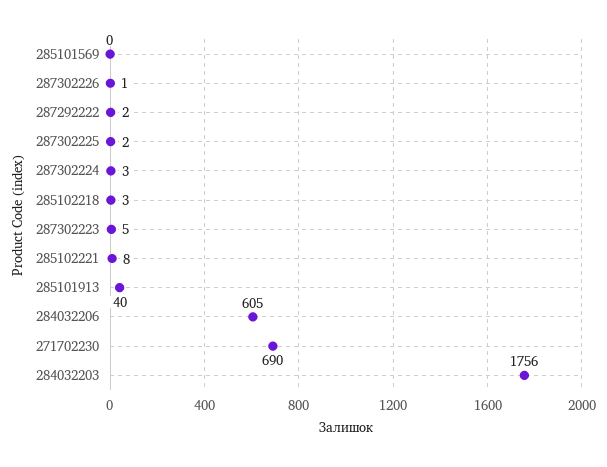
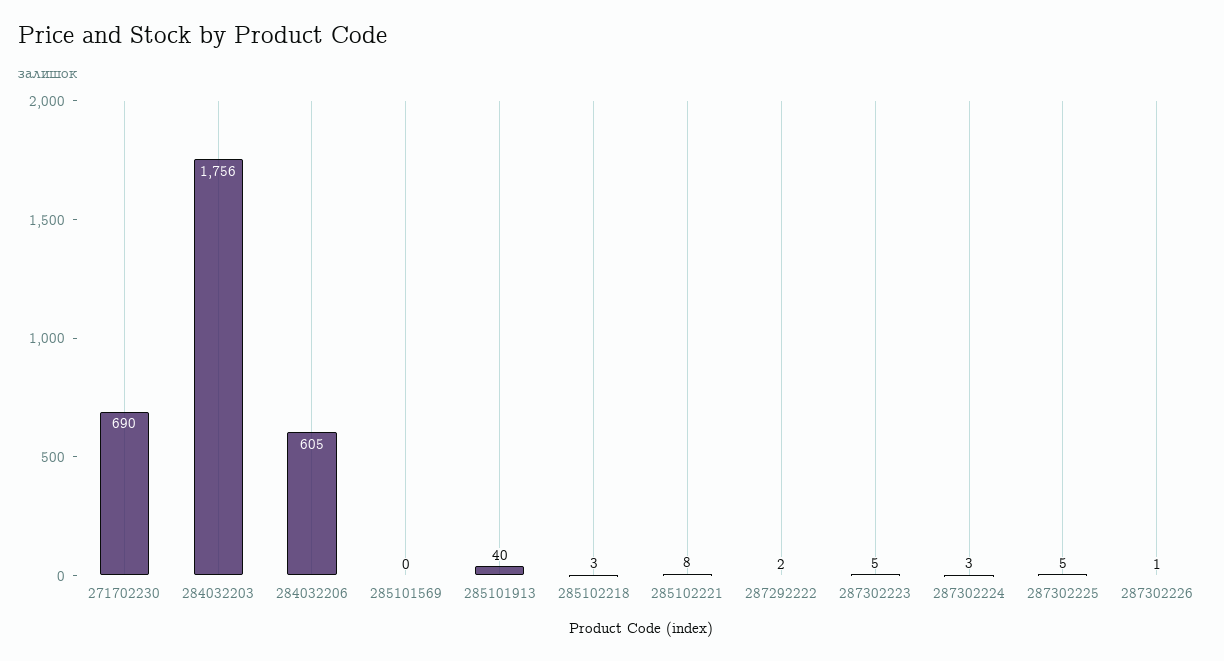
287302225: 2 -> 5

